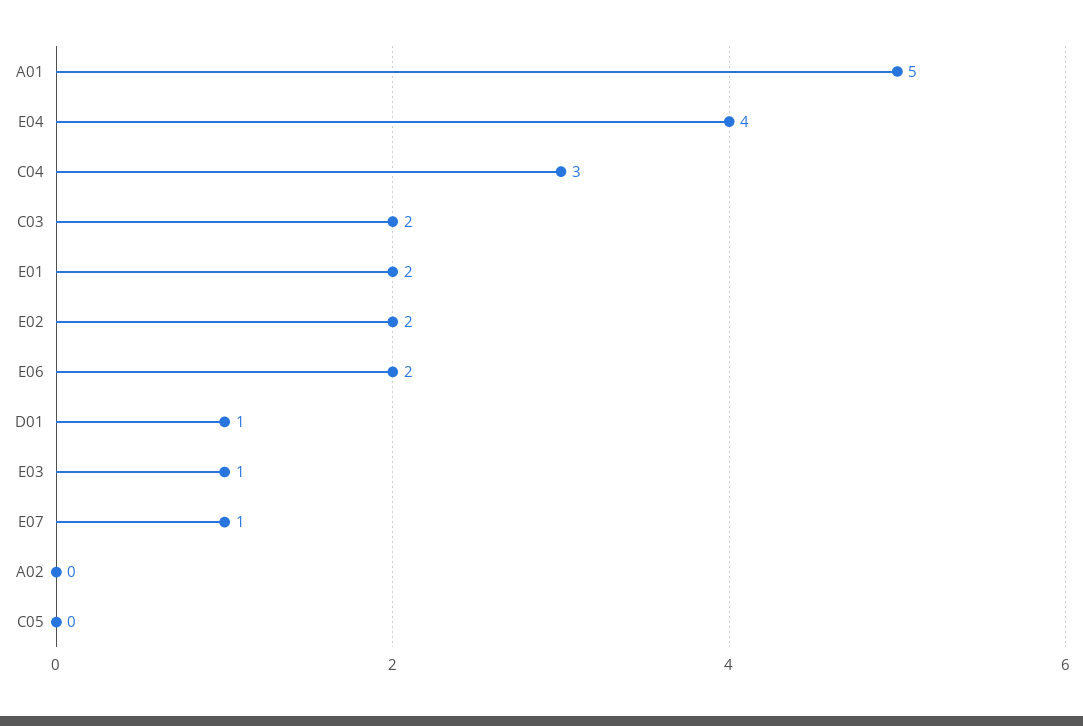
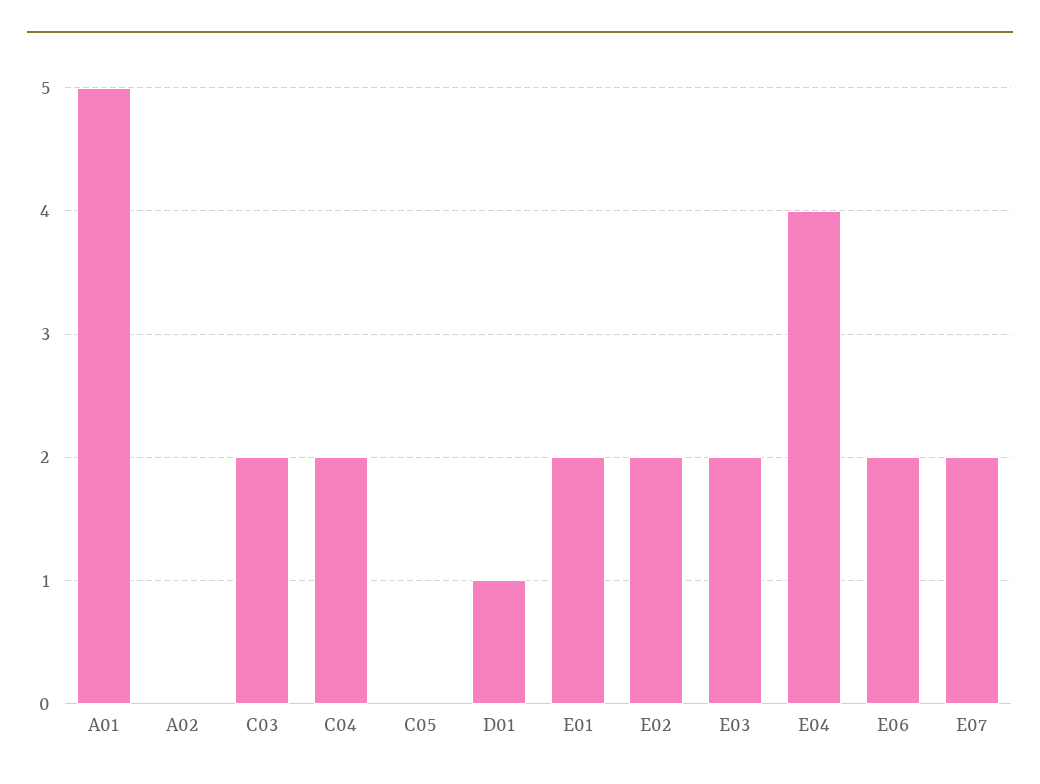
C04: 3 -> 2
E03: 1 -> 2
E07: 1 -> 2

